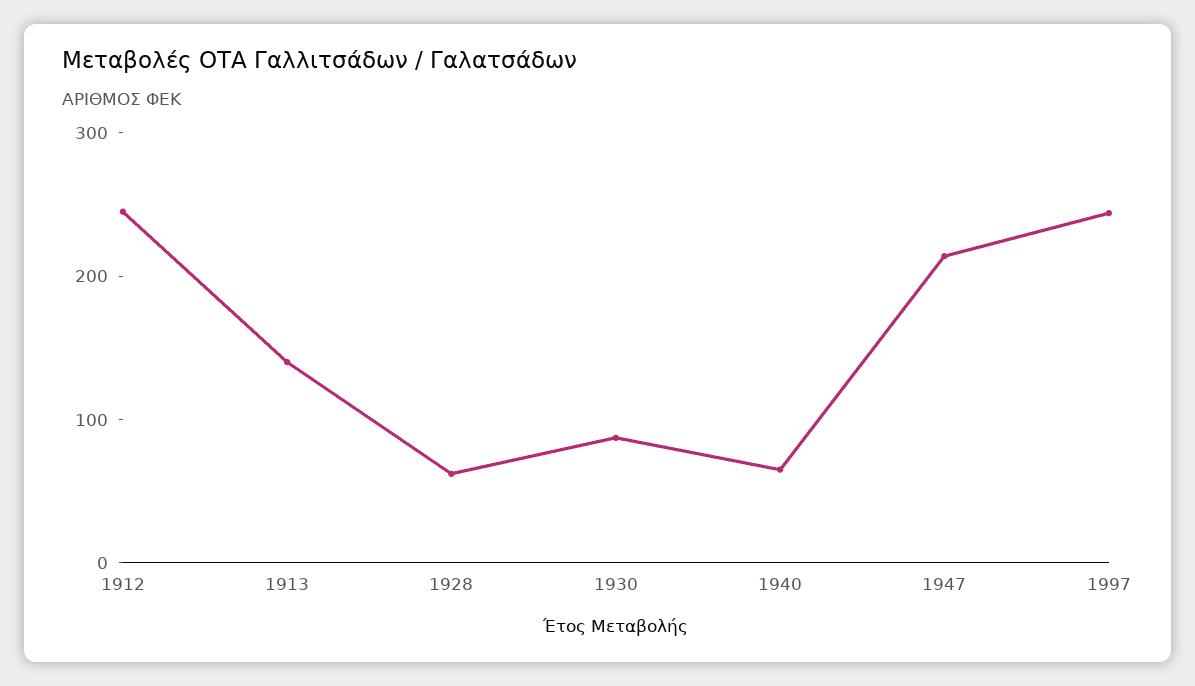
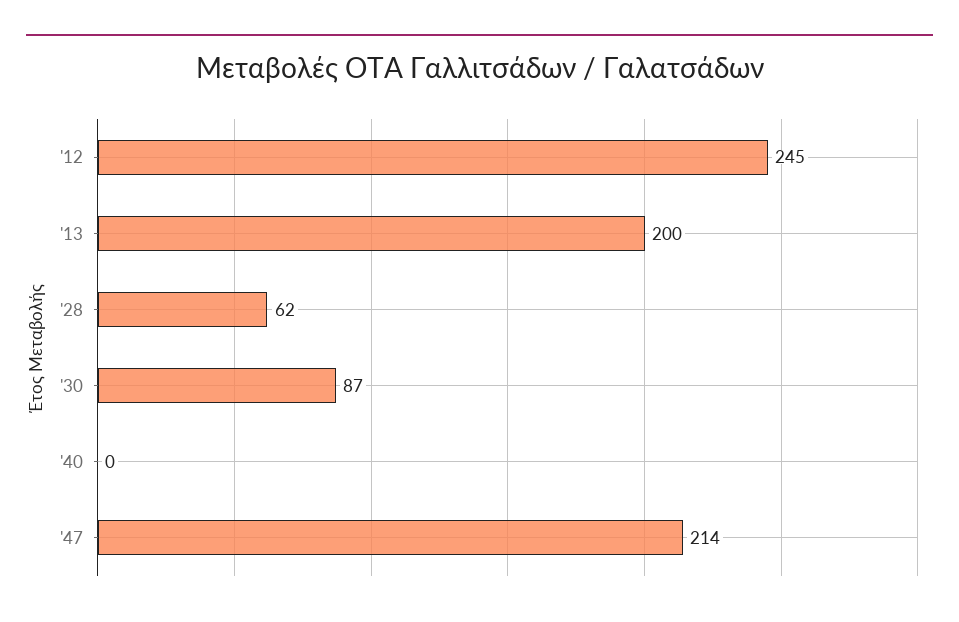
1913: 140 -> 200
1940: 60 -> 0
1997: 240 -> none

